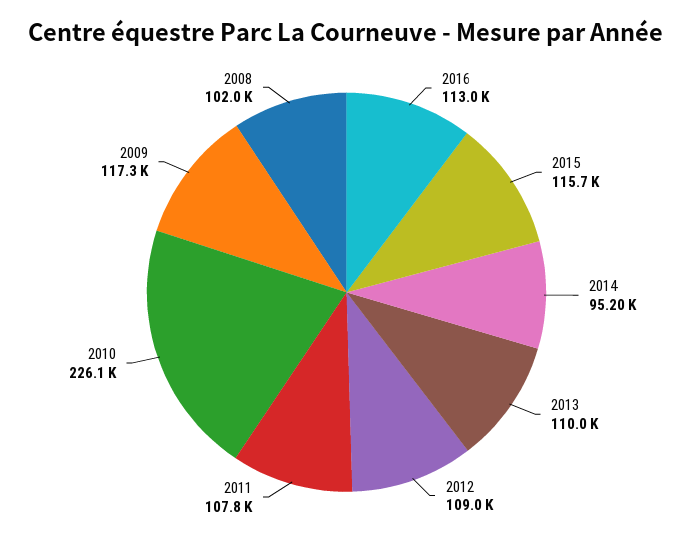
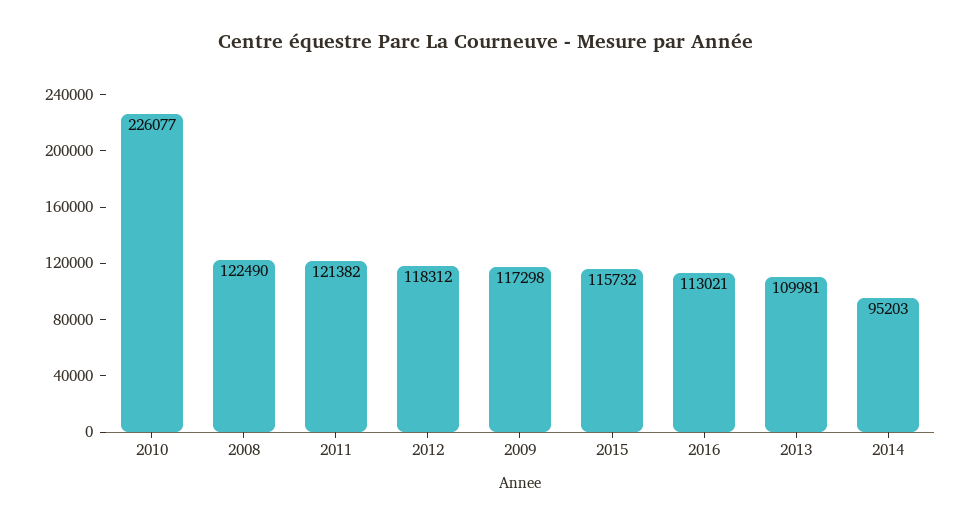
2012: 109000 -> 118312
2011: 107800 -> 121382
2008: 102000 -> 122490

